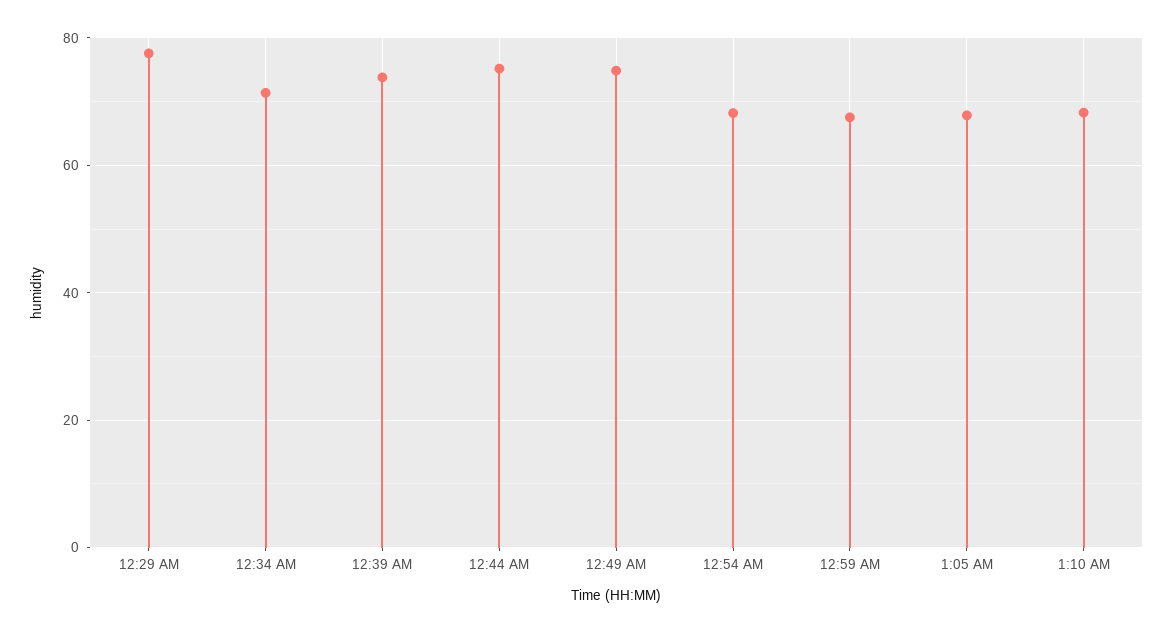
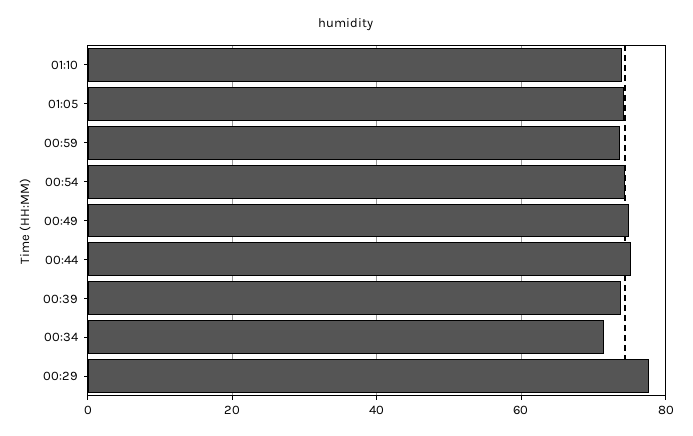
12:54 AM: 68 -> 74
12:59 AM: 68 -> 74
1:05 AM: 68 -> 74
1:10 AM: 68 -> 74

